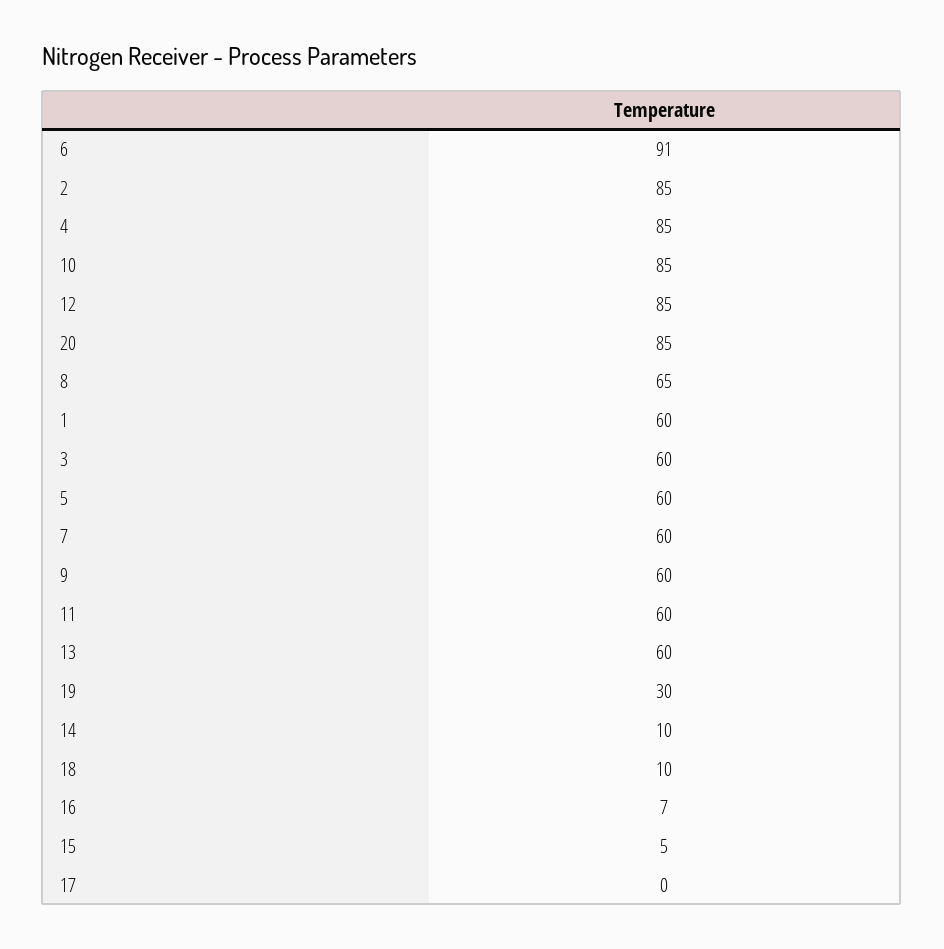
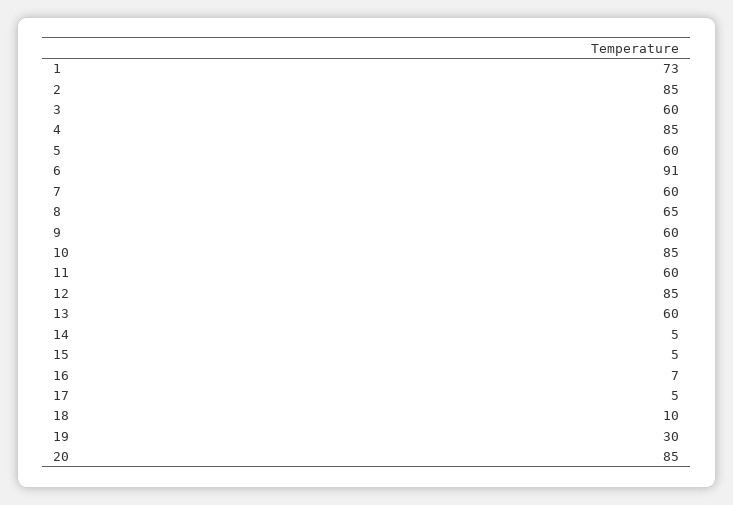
1: 60 -> 73
14: 10 -> 5
17: 0 -> 5

